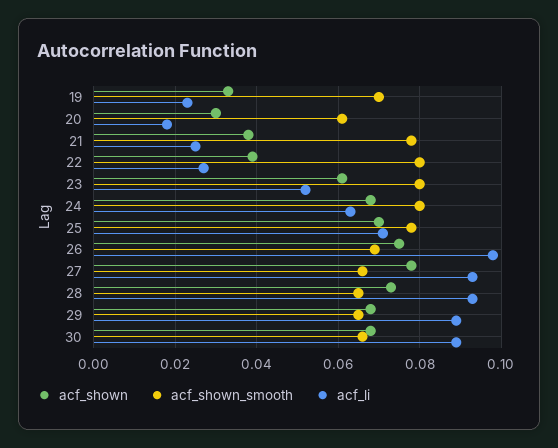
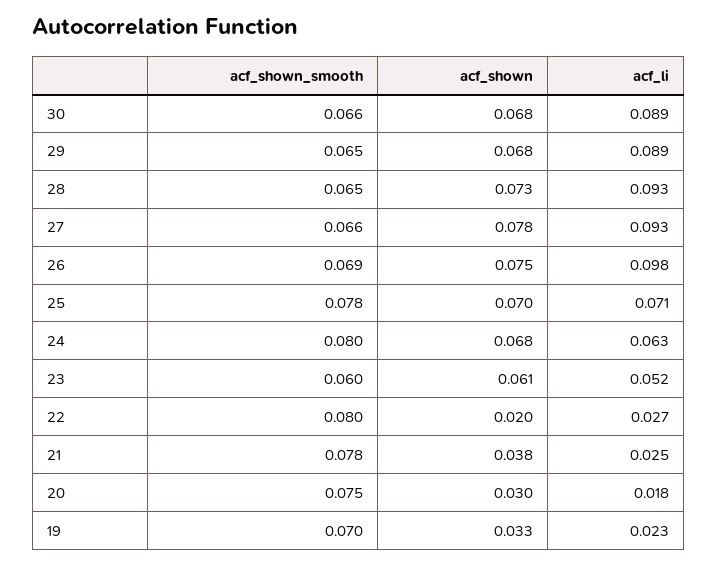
acf_shown_smooth, 20: 0.06 -> 0.075
acf_shown, 22: 0.04 -> 0.02
acf_shown_smooth, 23: 0.08 -> 0.06

